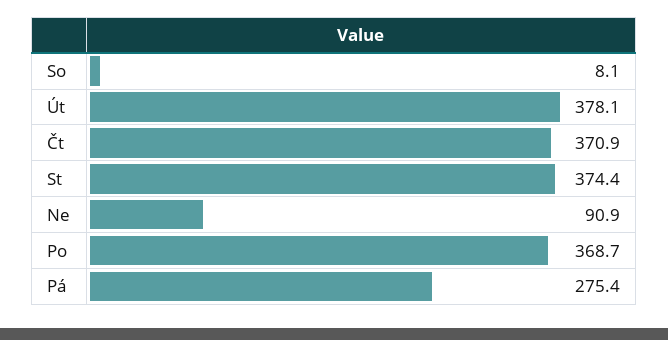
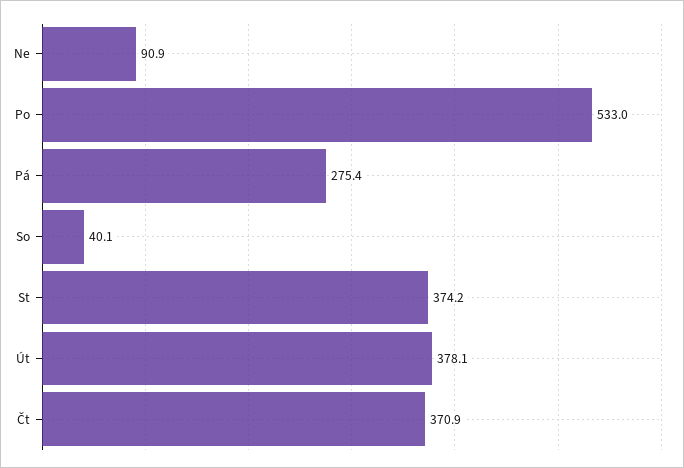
So: 8.1 -> 40.1
St: 374.4 -> 374.2
Po: 368.7 -> 533

